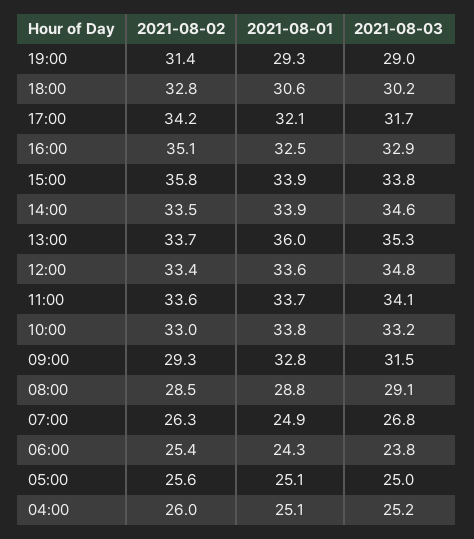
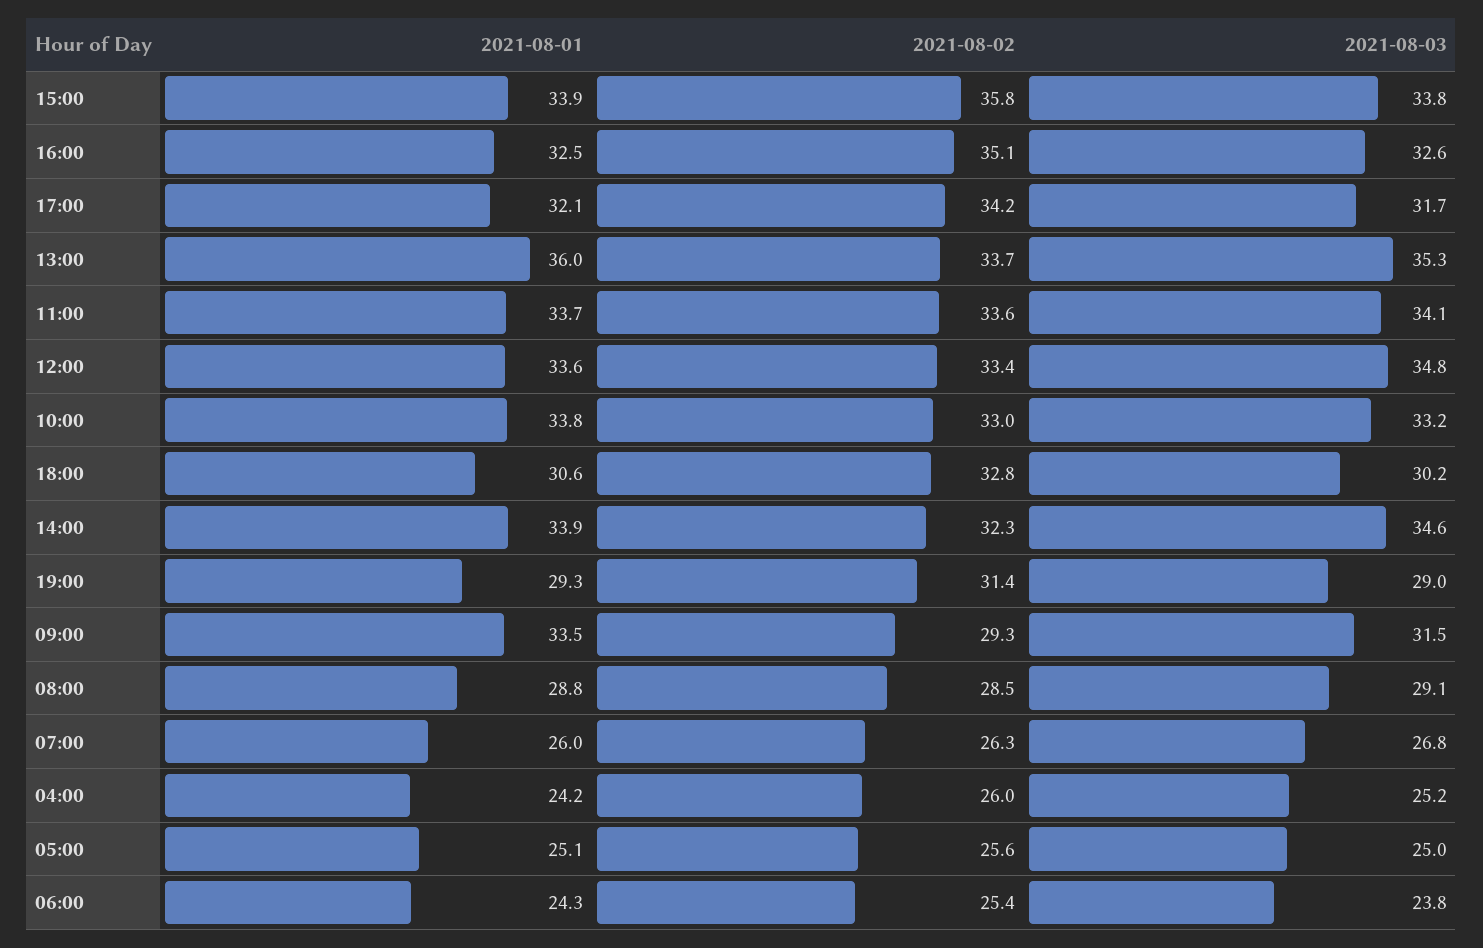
2021-08-03, 16:00: 32.9 -> 32.6
2021-08-02, 14:00: 33.5 -> 32.3
2021-08-01, 09:00: 32.8 -> 33.5
2021-08-01, 07:00: 24.9 -> 26
2021-08-01, 04:00: 25.1 -> 24.2

